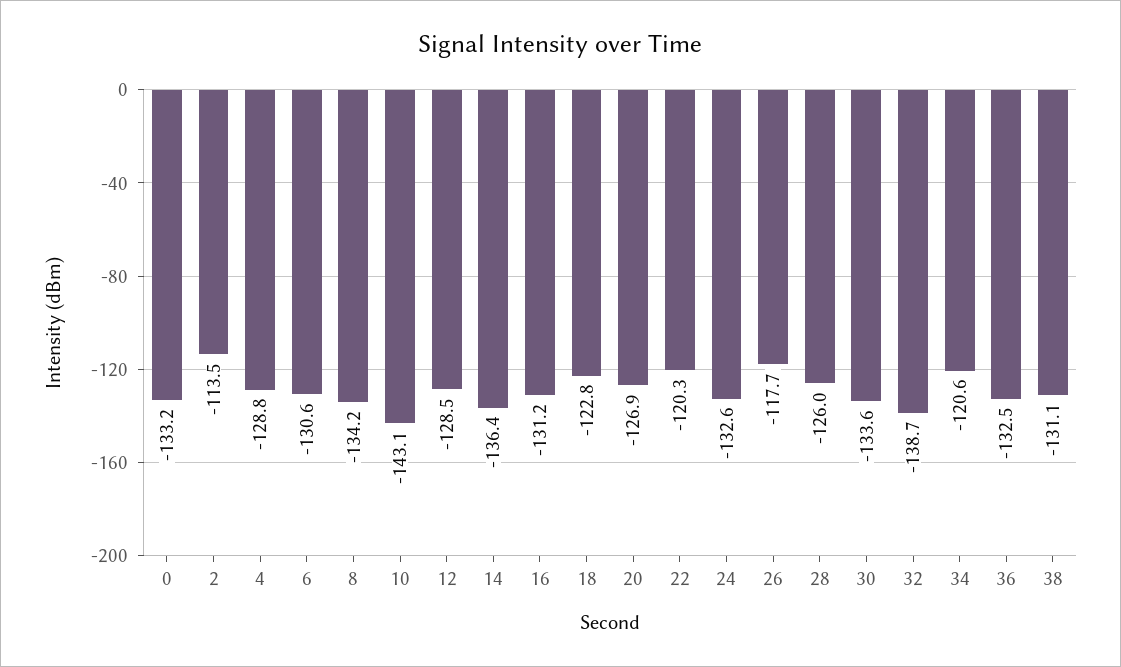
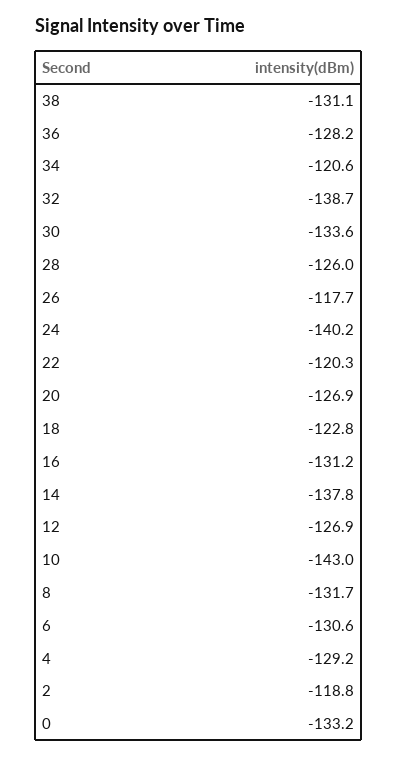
2: -113.5 -> -118.8
4: -128.8 -> -129.2
8: -134.2 -> -131.7
10: -143.1 -> -143
12: -128.5 -> -126.9
14: -136.4 -> -137.8
24: -132.6 -> -140.2
36: -132.5 -> -128.2

